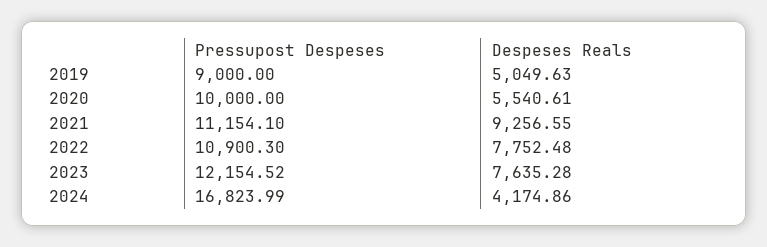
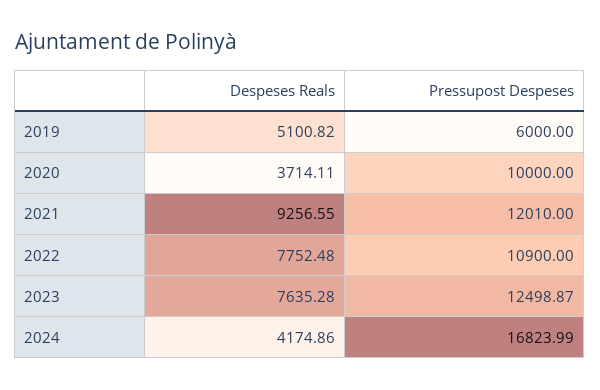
Pressupost Despeses, 2019: 9000 -> 6000
Despeses Reals, 2019: 5049.63 -> 5100.82
Despeses Reals, 2020: 5540.61 -> 3714.11
Pressupost Despeses, 2021: 11154.1 -> 12010
Pressupost Despeses, 2022: 10900.3 -> 10900
Pressupost Despeses, 2023: 12154.52 -> 12498.87

